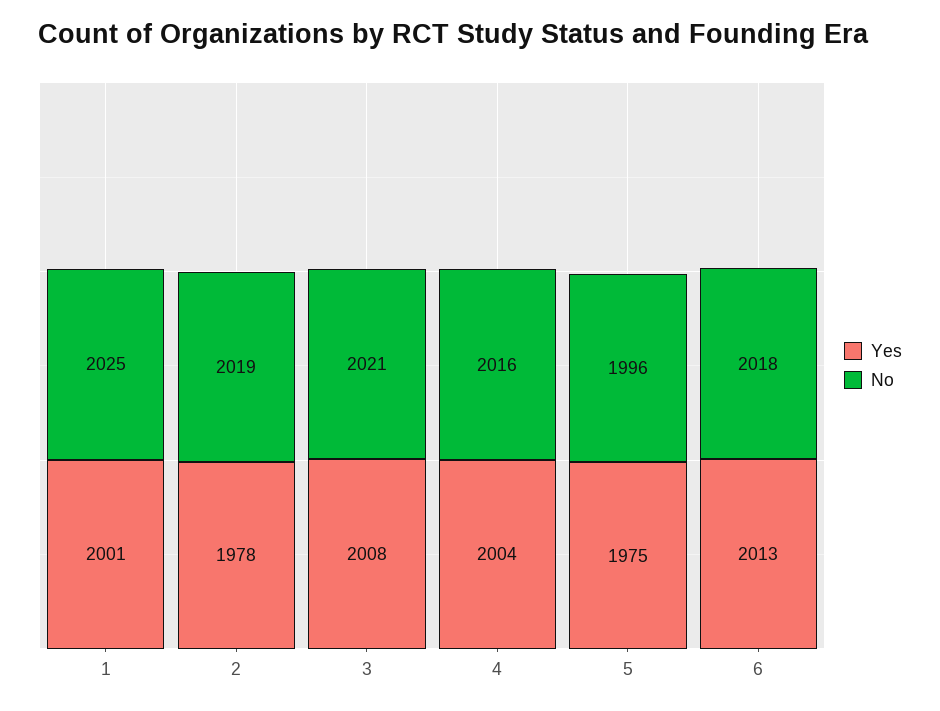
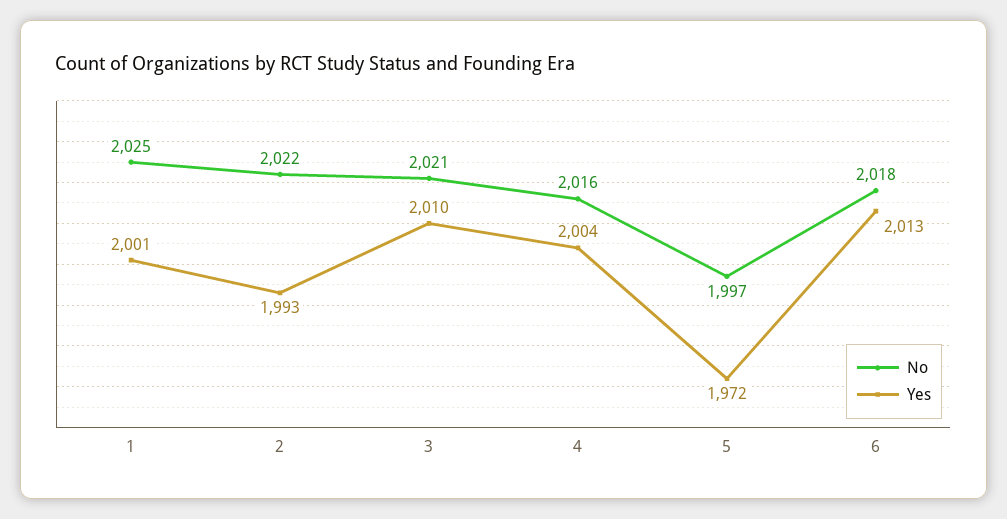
Yes, 2: 1978 -> 1993
No, 2: 2019 -> 2022
Yes, 3: 2008 -> 2010
Yes, 5: 1975 -> 1972
No, 5: 1996 -> 1997

